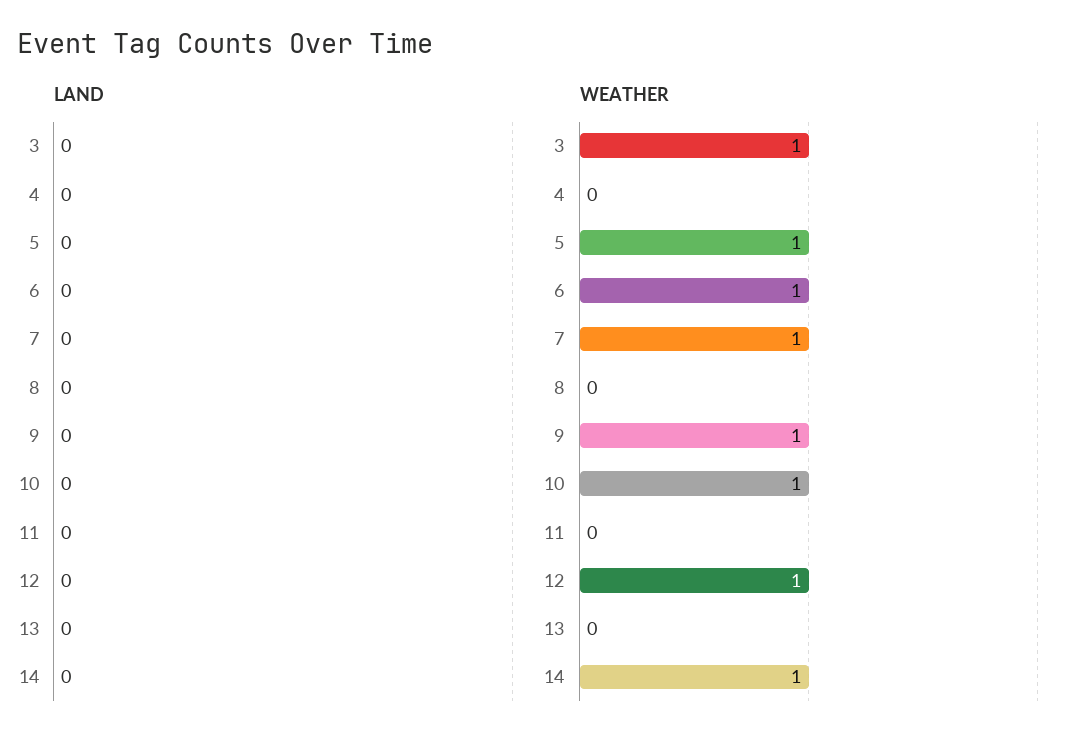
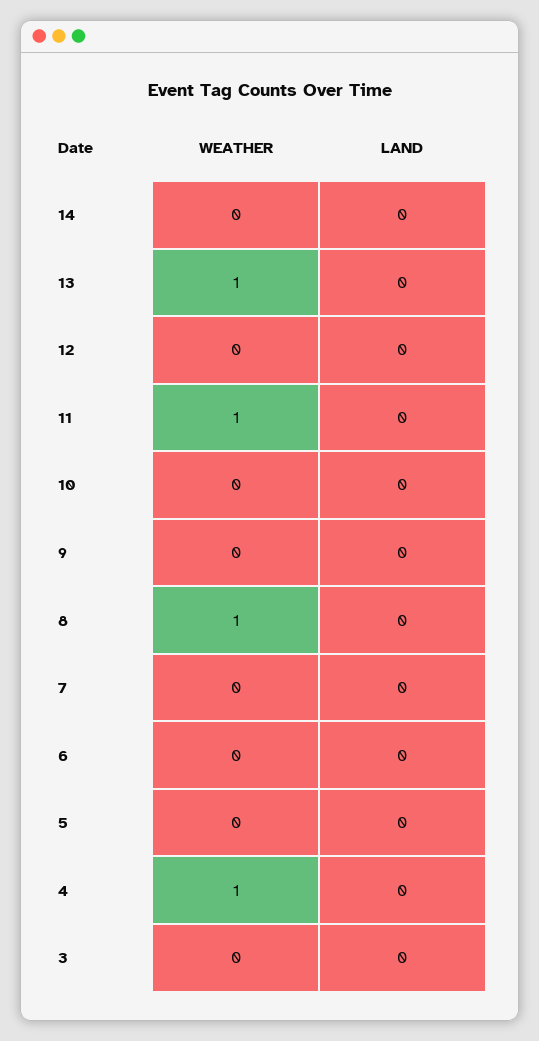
WEATHER, 3: 1 -> 0
WEATHER, 4: 0 -> 1
WEATHER, 5: 1 -> 0
WEATHER, 6: 1 -> 0
WEATHER, 7: 1 -> 0
WEATHER, 8: 0 -> 1
WEATHER, 9: 1 -> 0
WEATHER, 10: 1 -> 0
WEATHER, 11: 0 -> 1
WEATHER, 12: 1 -> 0
WEATHER, 13: 0 -> 1
WEATHER, 14: 1 -> 0

